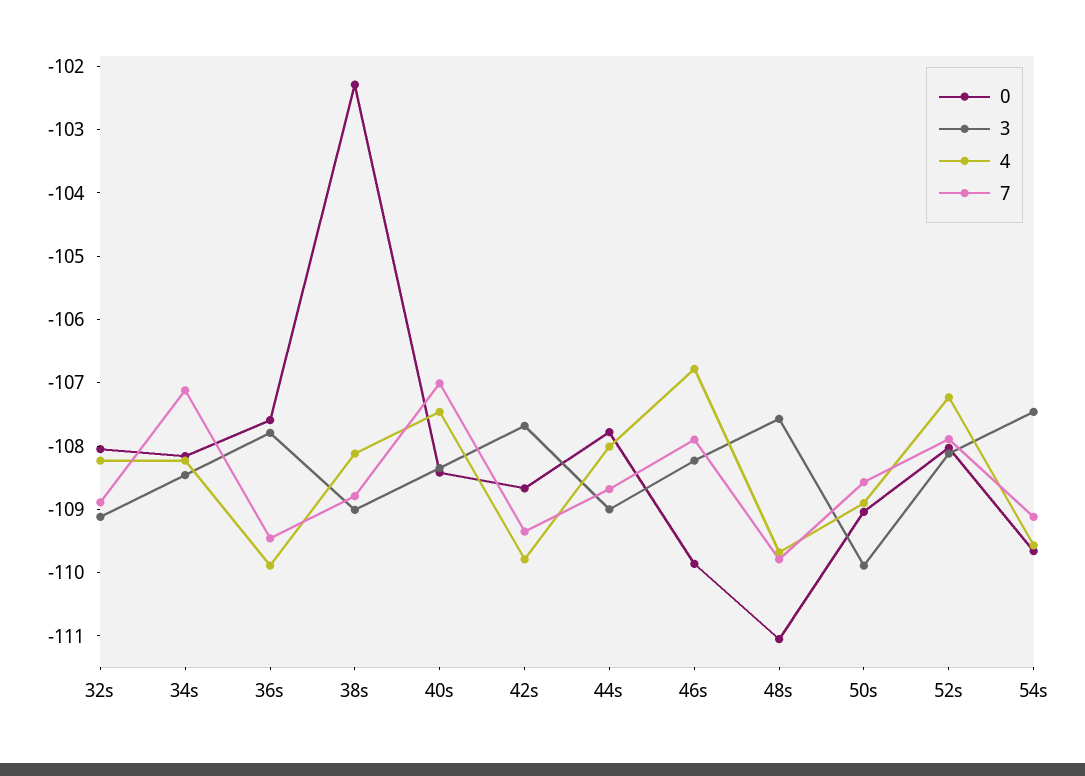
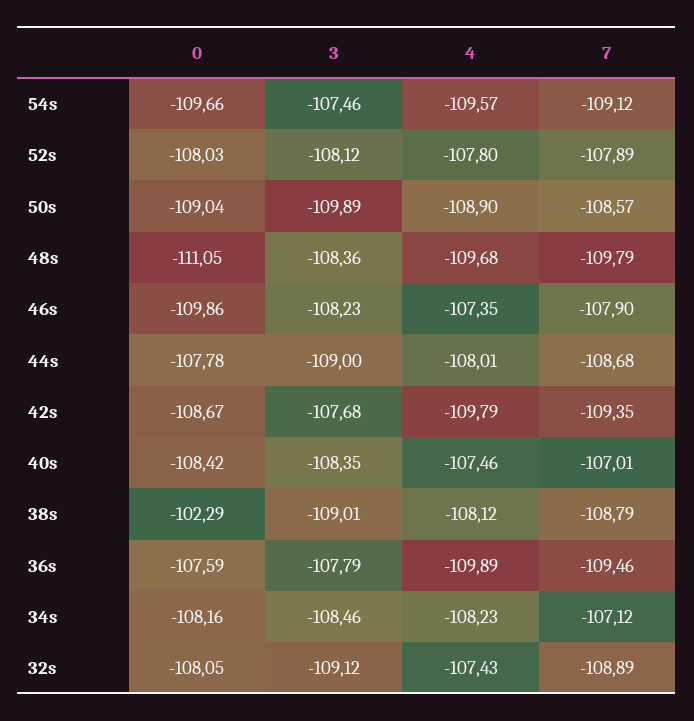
4, 32s: -108.2 -> -107.43
4, 46s: -106.8 -> -107.35
3, 48s: -107.6 -> -108.36
4, 52s: -107.2 -> -107.8

